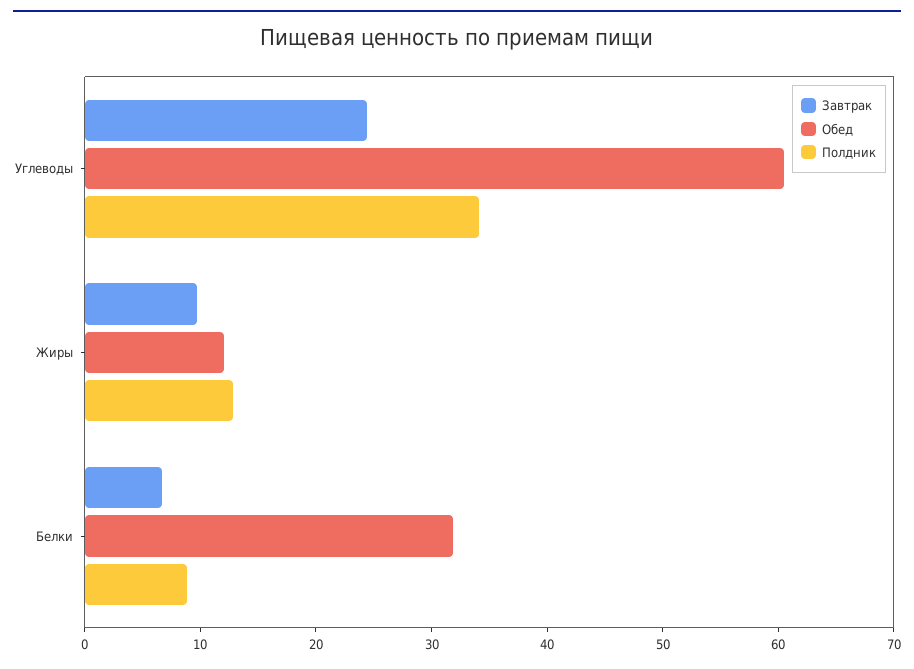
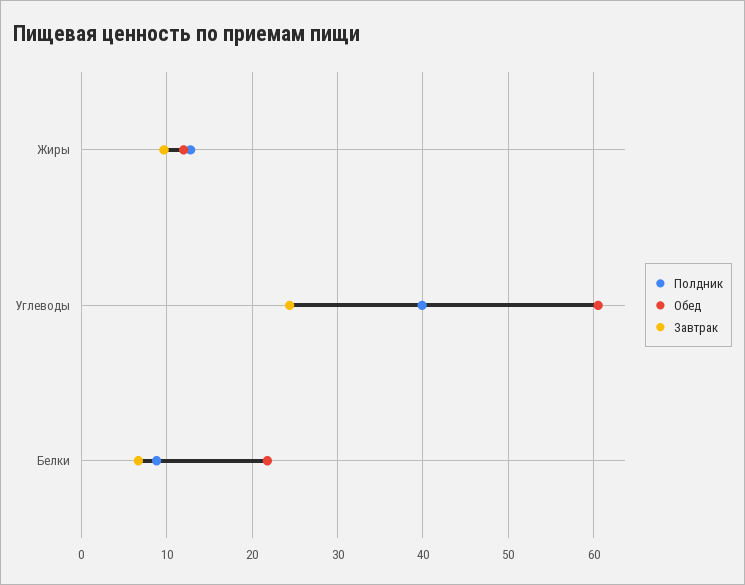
Полдник, Углеводы: 34 -> 40
Обед, Белки: 32 -> 22

